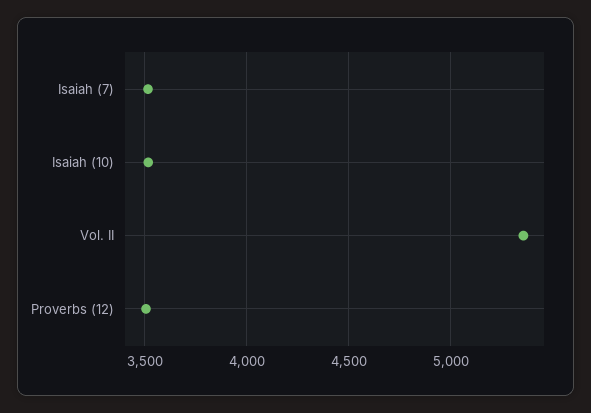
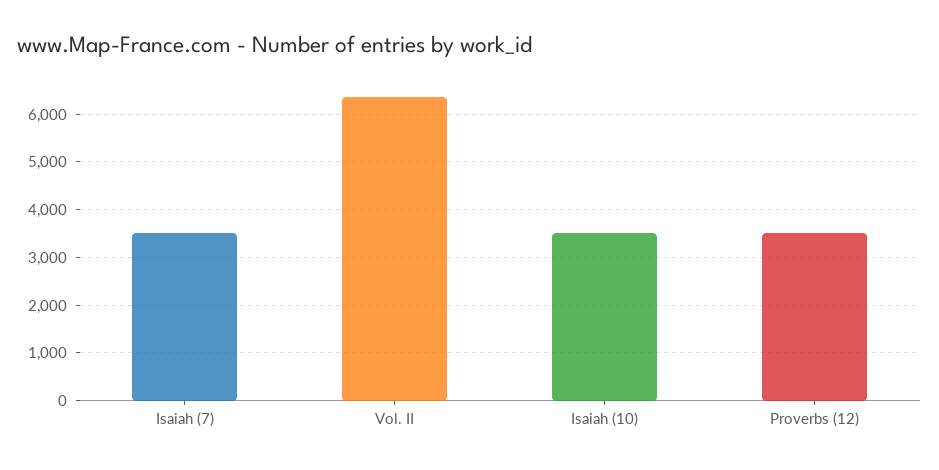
Vol. II: 5350 -> 6400

